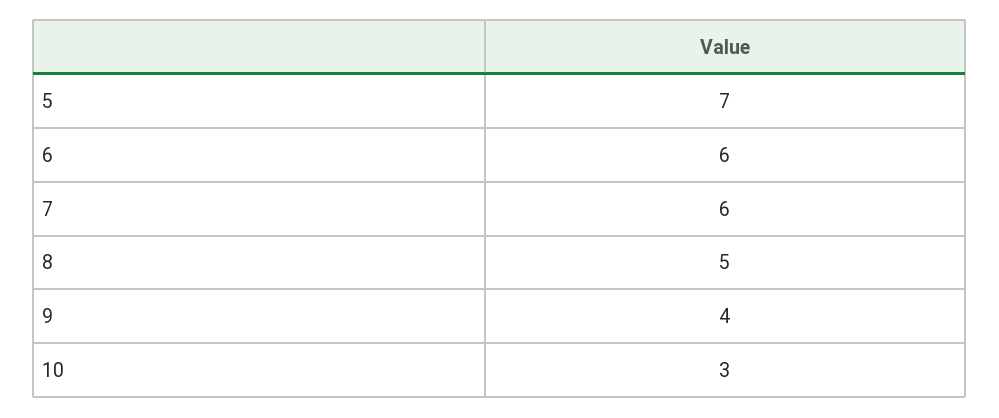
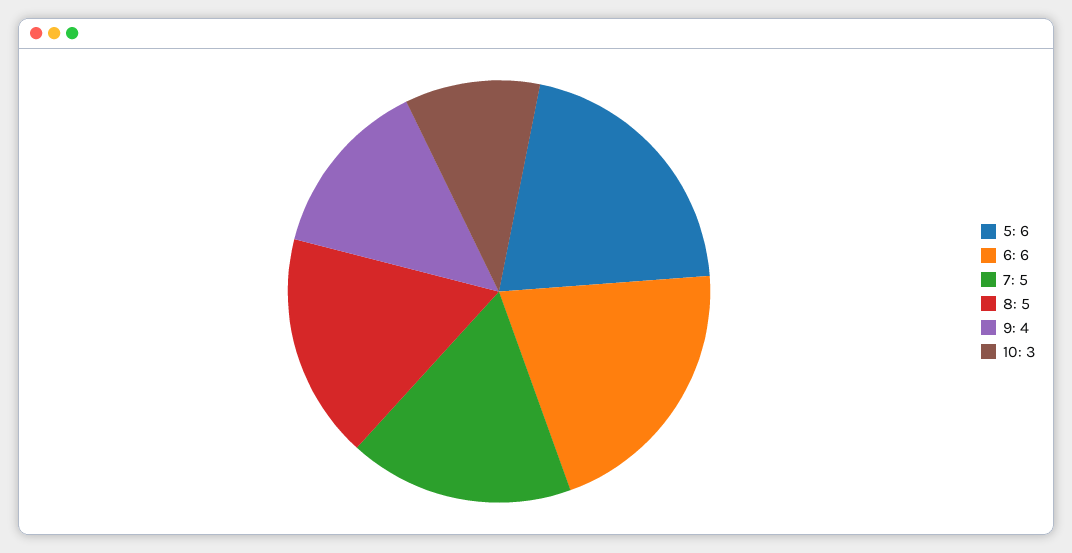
5: 7 -> 6
7: 6 -> 5

